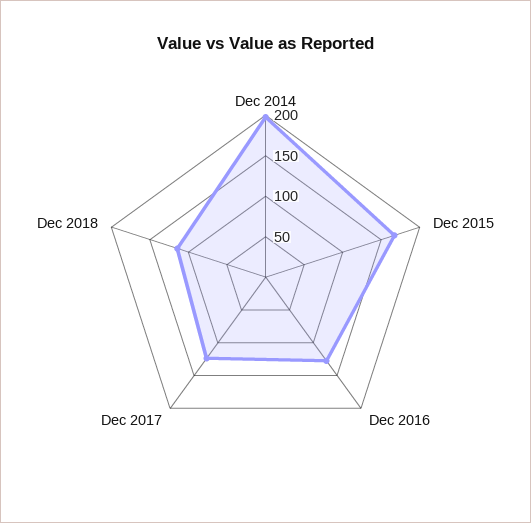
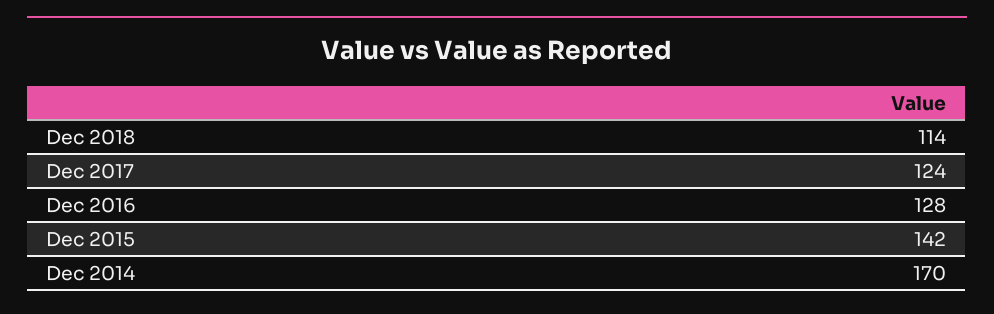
Dec 2014: 200 -> 170
Dec 2015: 170 -> 142

